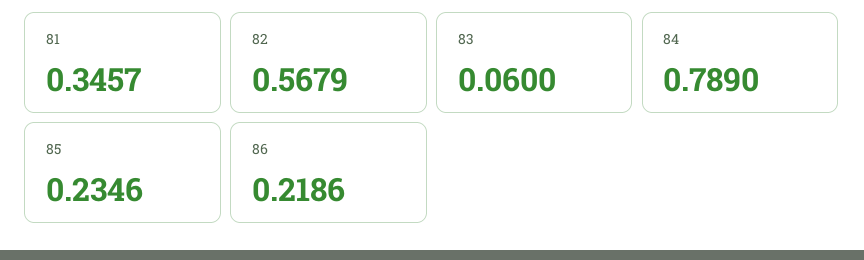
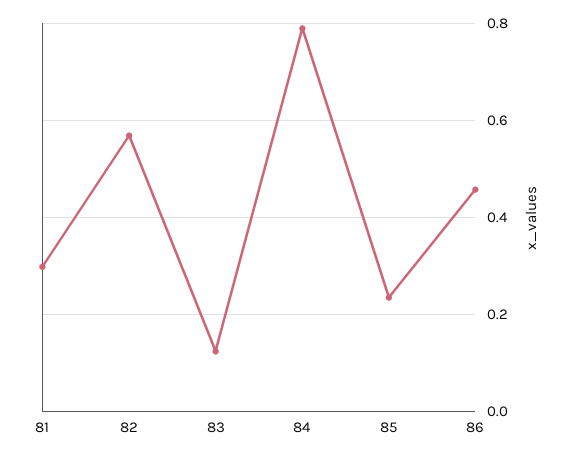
81: 0.3457 -> 0.3
83: 0.06 -> 0.12
86: 0.2186 -> 0.46

